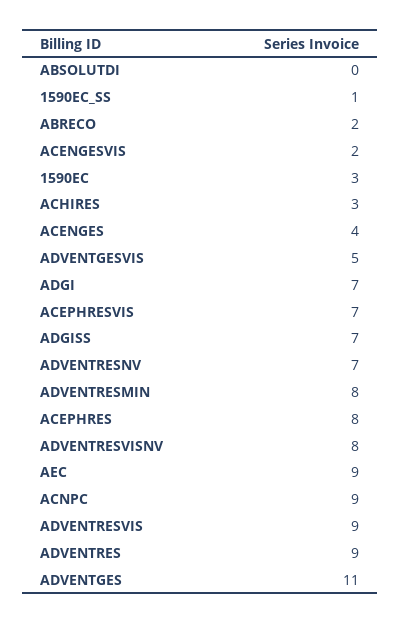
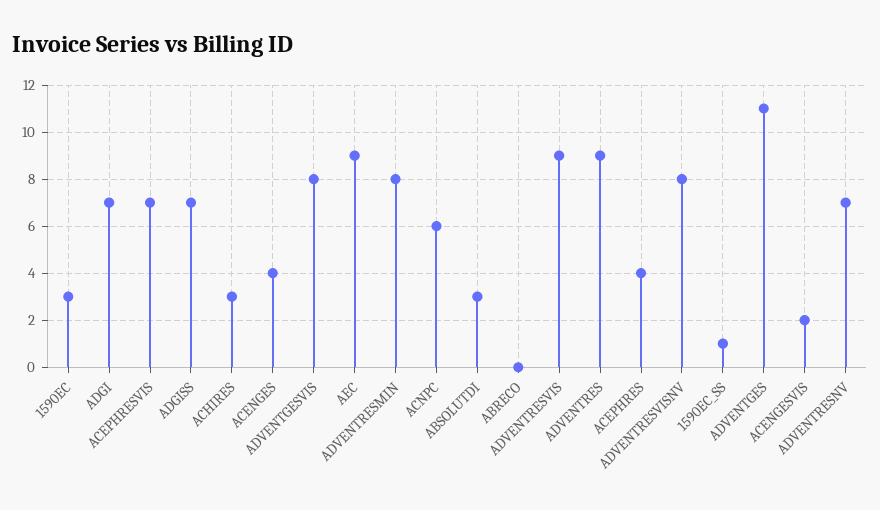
ABSOLUTDI: 0 -> 3
ABRECO: 2 -> 0
ADVENTGESVIS: 5 -> 8
ACEPHRES: 8 -> 4
ACNPC: 9 -> 6

